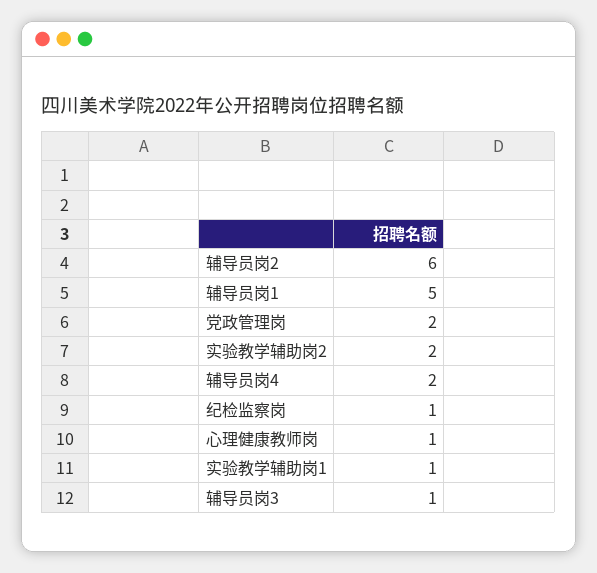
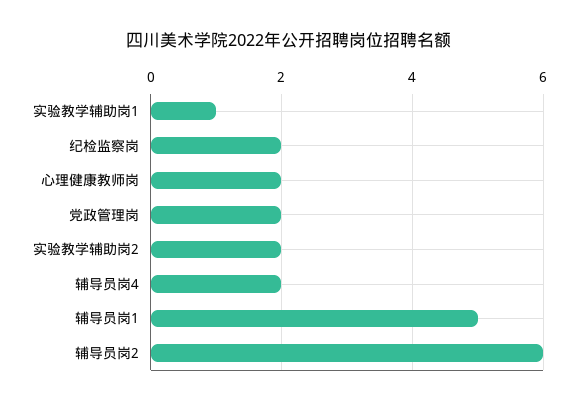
纪检监察岗: 1 -> 2
心理健康教师岗: 1 -> 2
辅导员岗3: 1 -> none

